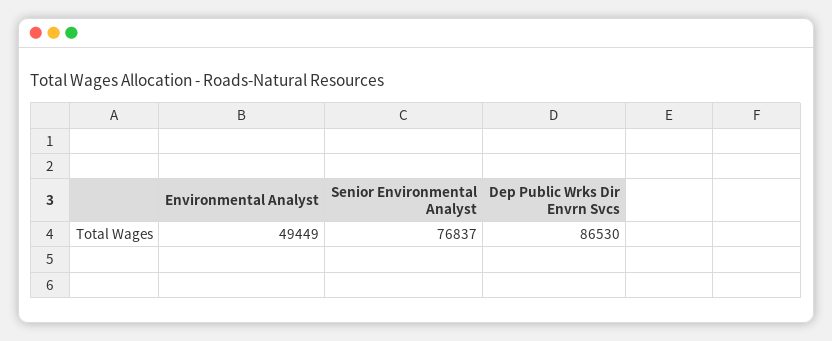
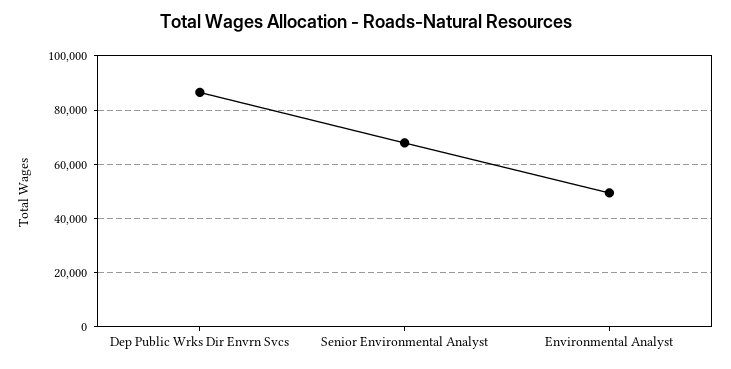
Senior Environmental Analyst: 76837 -> 67500

